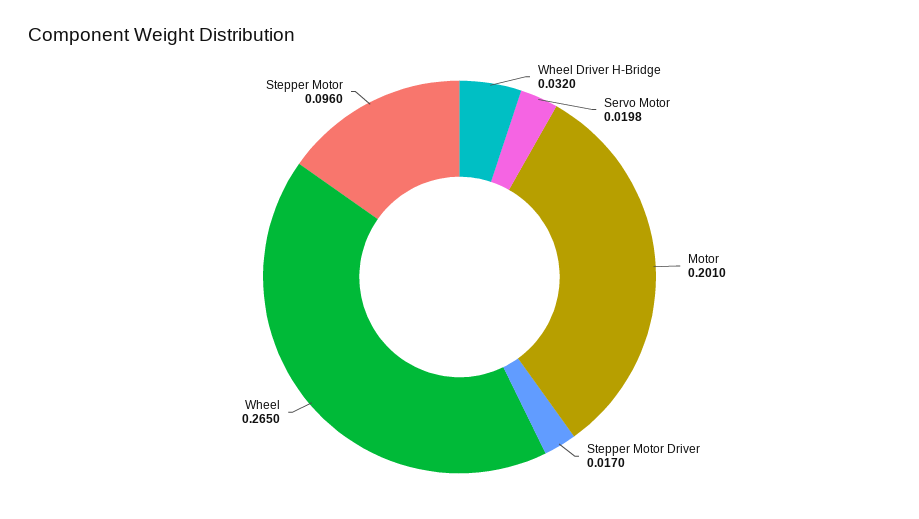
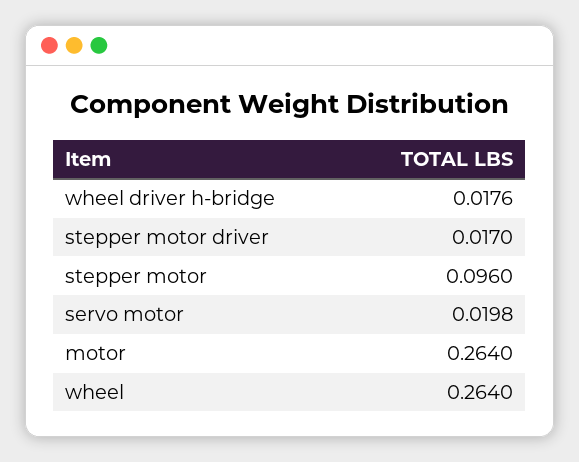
Wheel Driver H-Bridge: 0.032 -> 0.0176
Motor: 0.201 -> 0.264
Wheel: 0.265 -> 0.264

